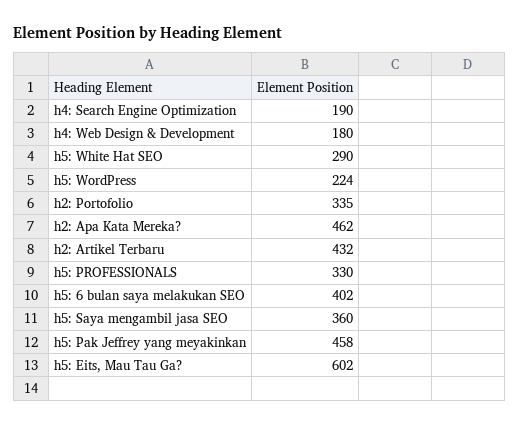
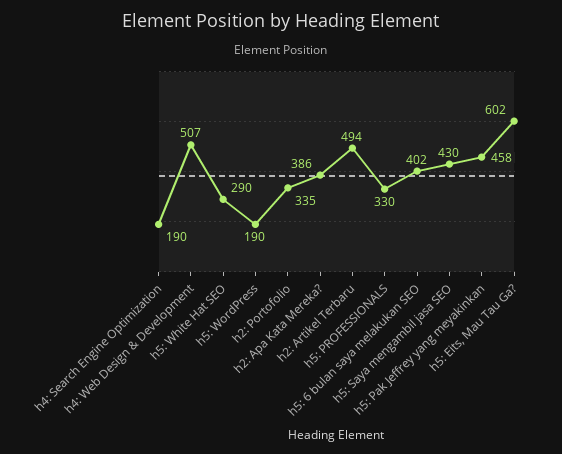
h4: Web Design & Development: 180 -> 507
h5: WordPress: 224 -> 190
h2: Apa Kata Mereka?: 462 -> 386
h2: Artikel Terbaru: 432 -> 494
h5: Saya mengambil jasa SEO: 360 -> 430

